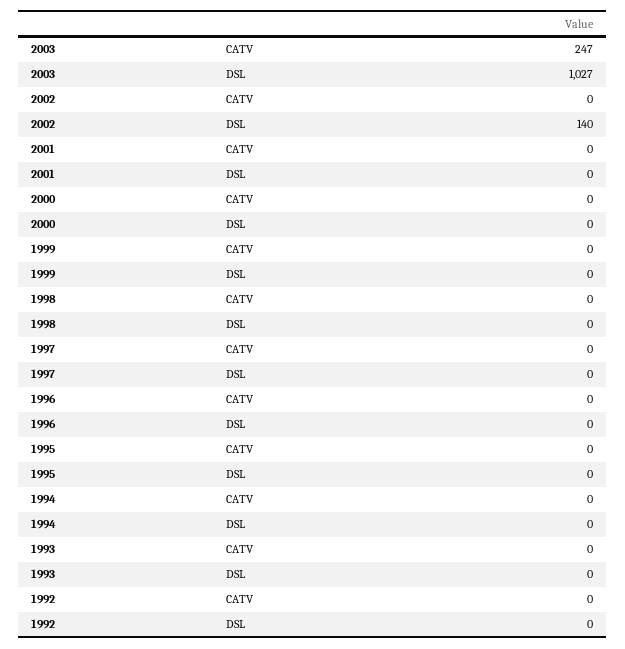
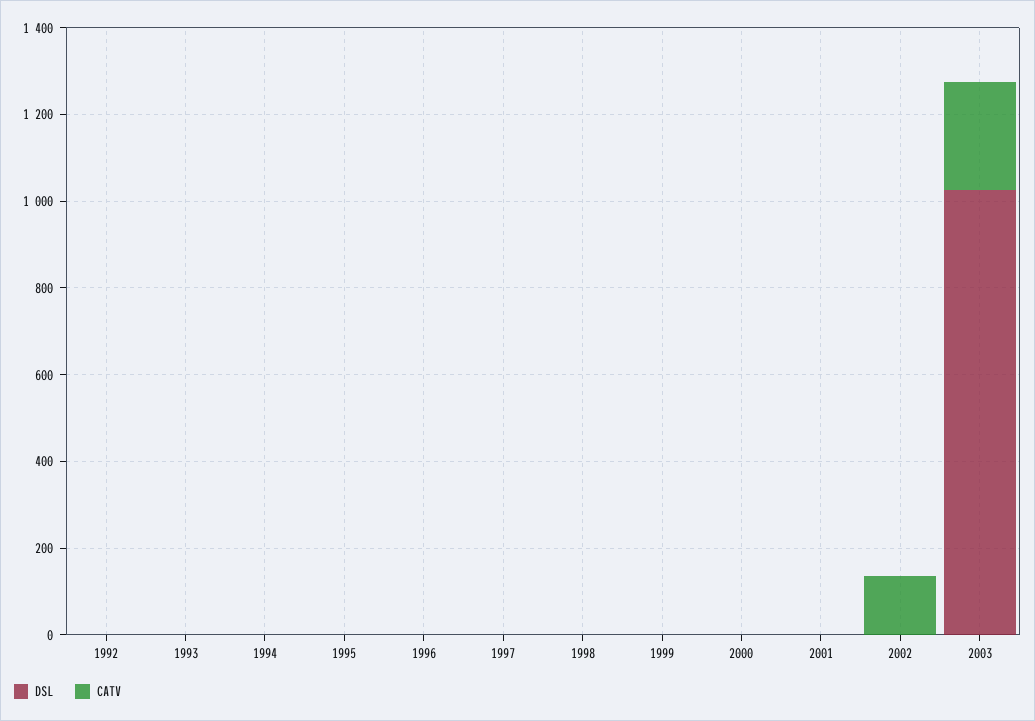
CATV, 2002: 0 -> 150
DSL, 2002: 140 -> 0

